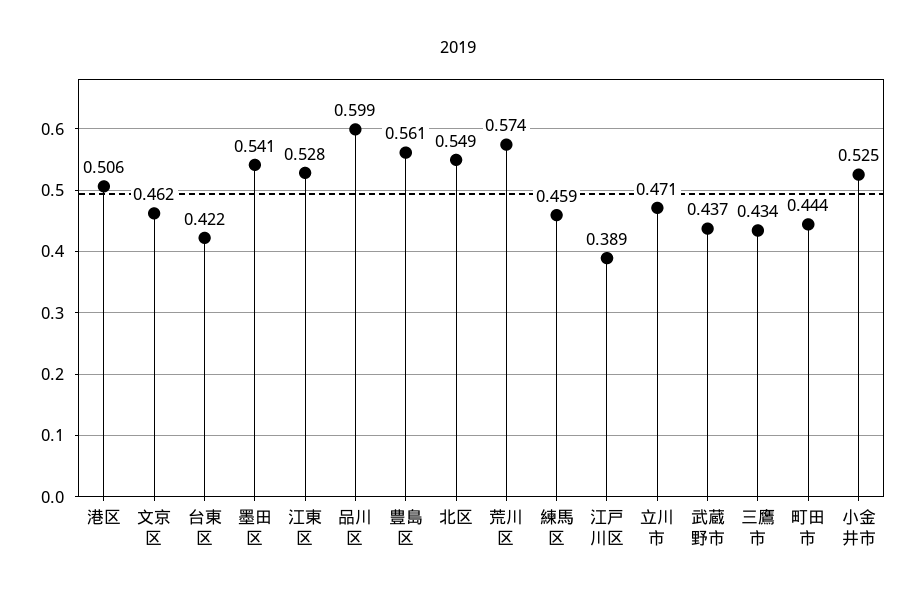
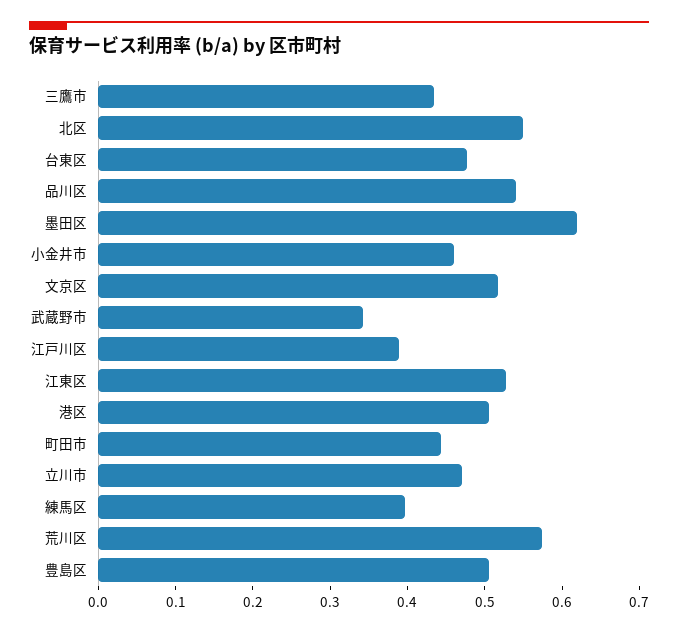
文京区: 0.462 -> 0.52
台東区: 0.422 -> 0.48
墨田区: 0.541 -> 0.62
品川区: 0.599 -> 0.54
豊島区: 0.561 -> 0.5
練馬区: 0.459 -> 0.4
武蔵野市: 0.437 -> 0.34
小金井市: 0.525 -> 0.46

